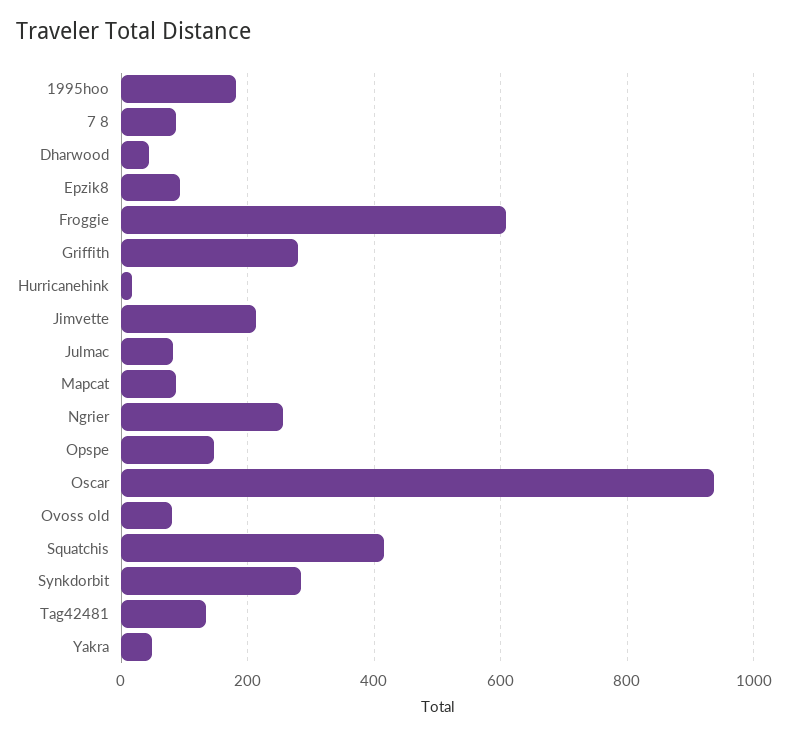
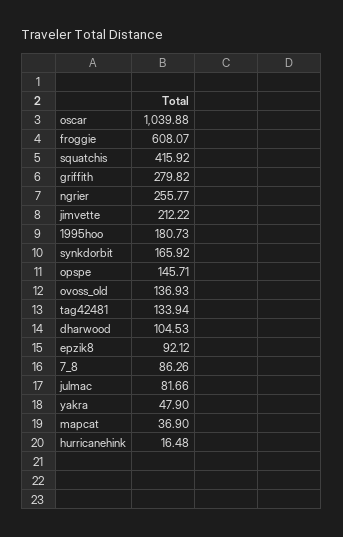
Dharwood: 40 -> 104.53
Mapcat: 80 -> 36.9
Oscar: 940 -> 1039.88
Ovoss old: 80 -> 136.93
Synkdorbit: 280 -> 165.92

